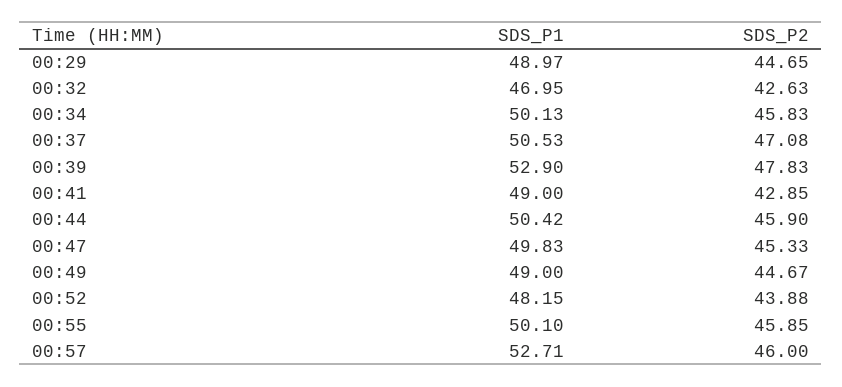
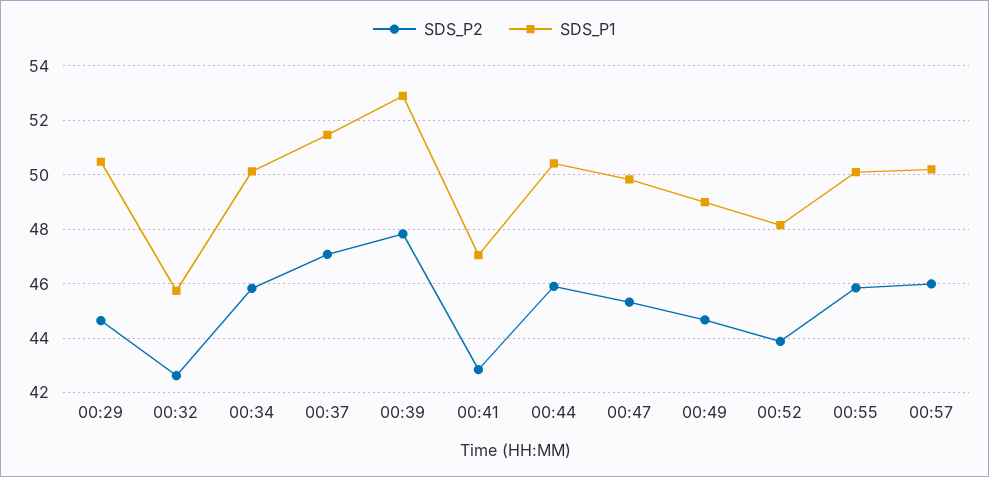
SDS_P1, 00:29: 48.97 -> 50.5
SDS_P1, 00:32: 46.95 -> 45.75
SDS_P1, 00:37: 50.53 -> 51.5
SDS_P1, 00:41: 49 -> 47
SDS_P1, 00:57: 52.71 -> 50.25

